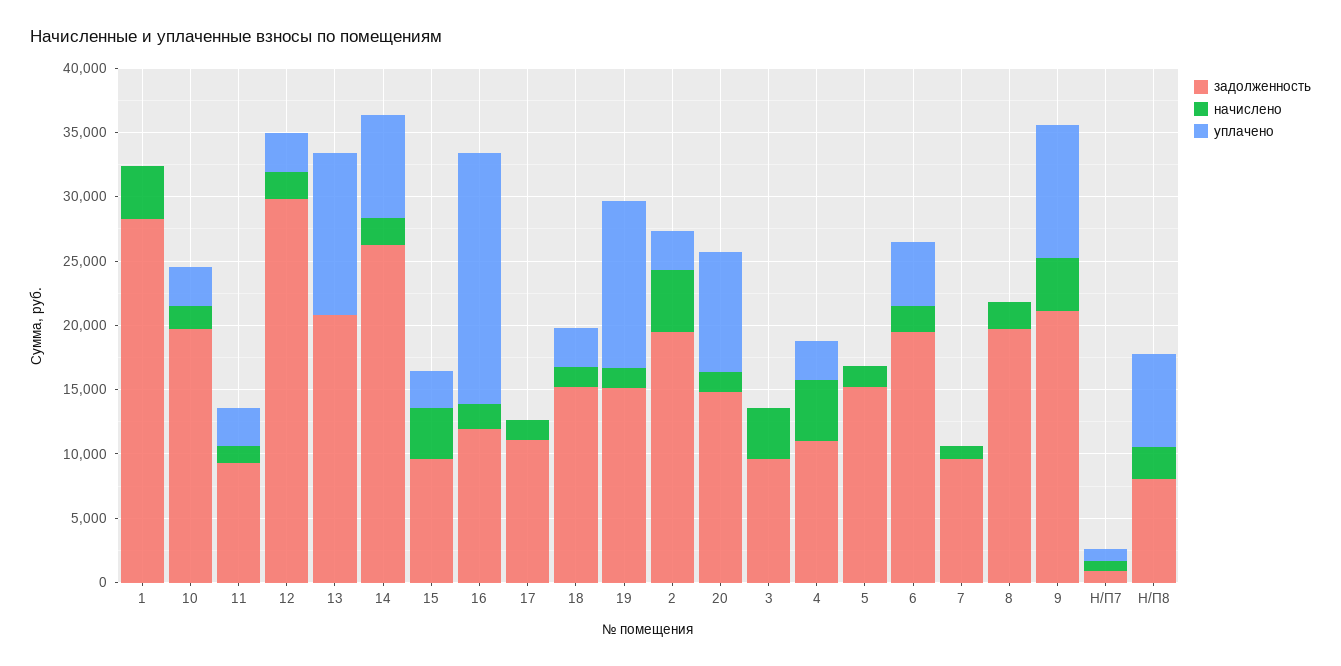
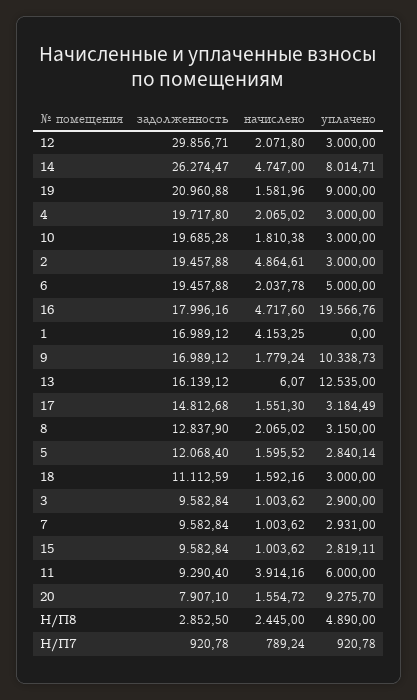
задолженность, 1: 28000 -> 16989.12
начислено, 11: 1000 -> 3914.16
уплачено, 11: 3000 -> 6000
задолженность, 13: 21000 -> 16139.12
начислено, 14: 2000 -> 4747
начислено, 15: 4000 -> 1003.62
задолженность, 16: 12000 -> 17996.16
начислено, 16: 2000 -> 4717.6
задолженность, 17: 11000 -> 14812.68
уплачено, 17: 0 -> 3184.49
задолженность, 18: 15000 -> 11112.59
задолженность, 19: 15000 -> 20960.88
уплачено, 19: 13000 -> 9000
задолженность, 20: 15000 -> 7907.1
начислено, 3: 4000 -> 1003.62
уплачено, 3: 0 -> 2900
задолженность, 4: 11000 -> 19717.8
начислено, 4: 5000 -> 2065.02
задолженность, 5: 15000 -> 12068.4
уплачено, 5: 0 -> 2840.14
уплачено, 7: 0 -> 2931
задолженность, 8: 20000 -> 12837.9
уплачено, 8: 0 -> 3150
задолженность, 9: 21000 -> 16989.12
начислено, 9: 4000 -> 1779.24
задолженность, Н/П8: 8000 -> 2852.5
уплачено, Н/П8: 7000 -> 4890

